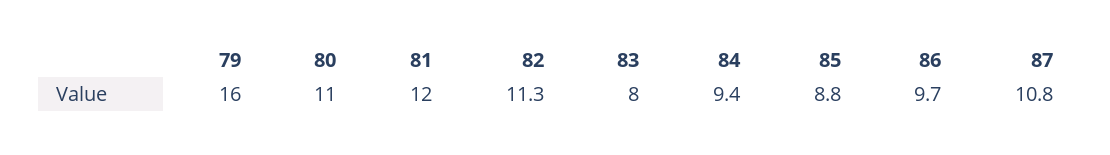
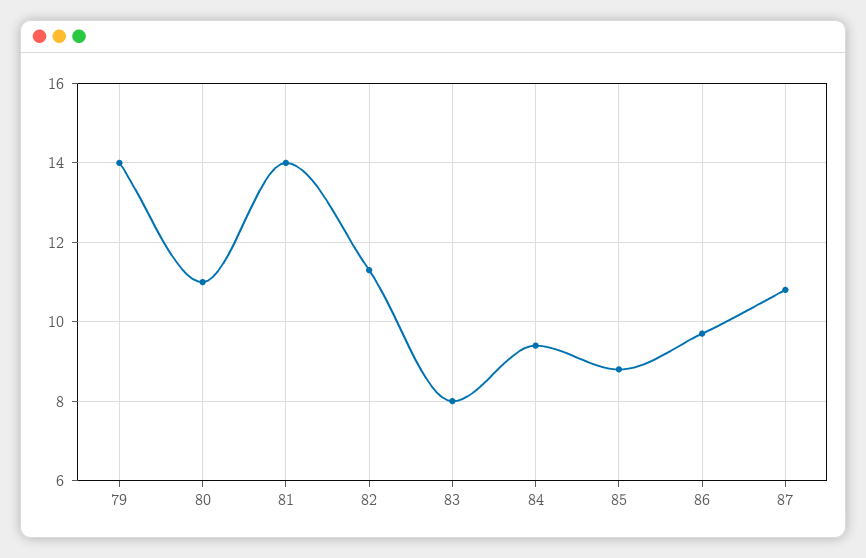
79: 16 -> 14
81: 12 -> 14

